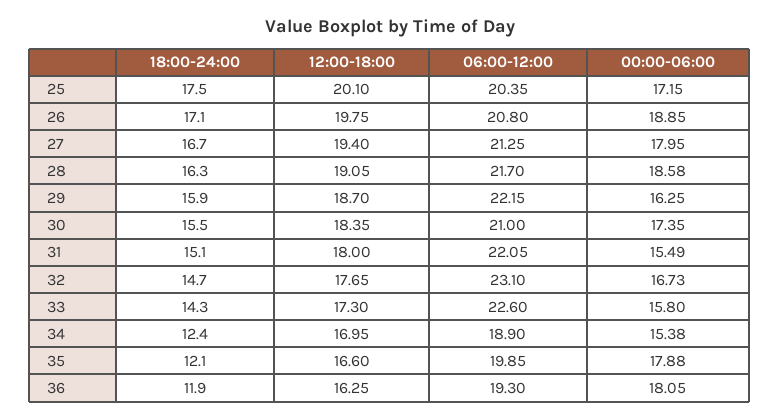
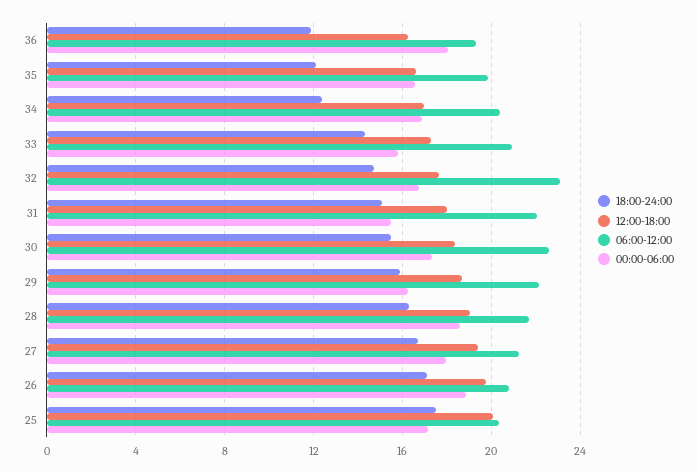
06:00-12:00, 30: 21 -> 22.5
06:00-12:00, 33: 22.6 -> 21
06:00-12:00, 34: 18.9 -> 20.5
00:00-06:00, 34: 15.38 -> 17
00:00-06:00, 35: 17.88 -> 16.5

